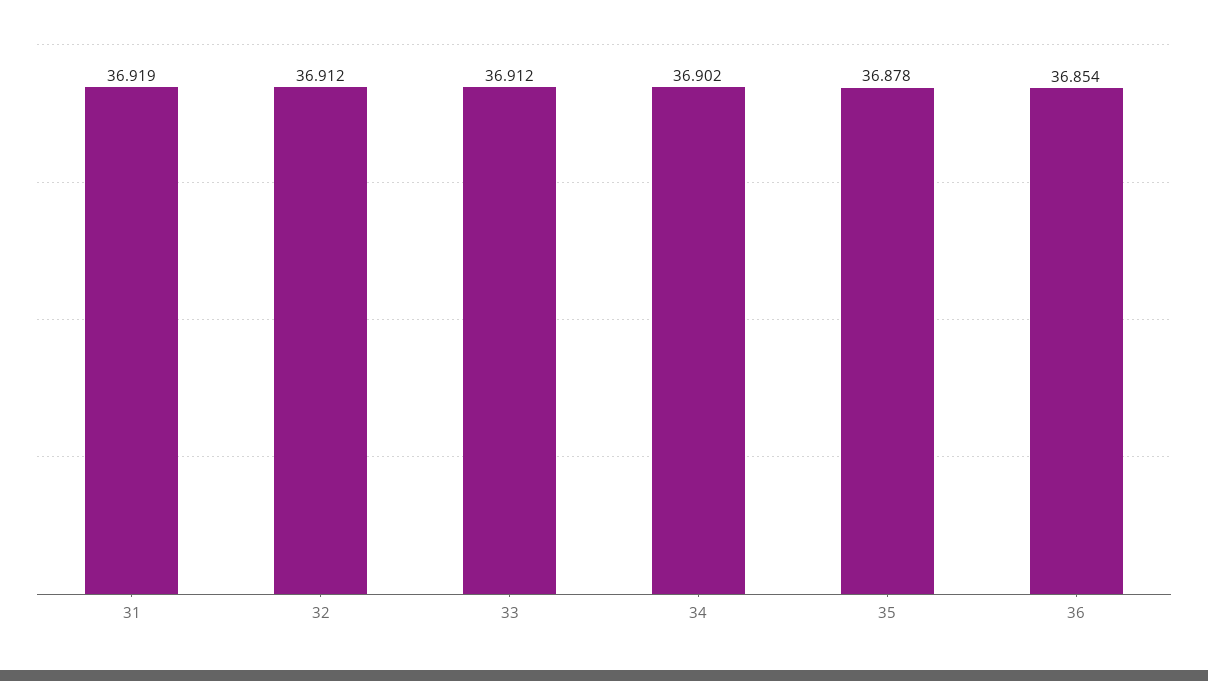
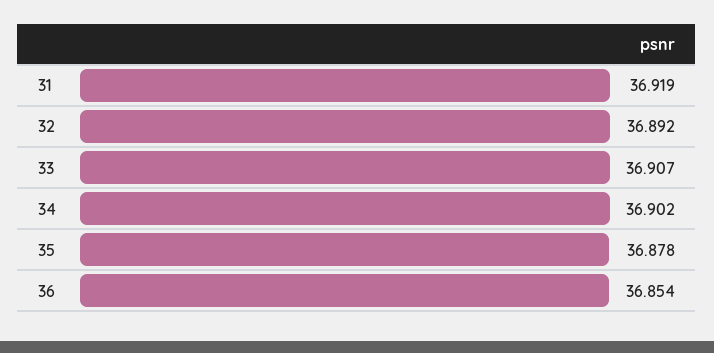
32: 36.912 -> 36.892
33: 36.912 -> 36.907

